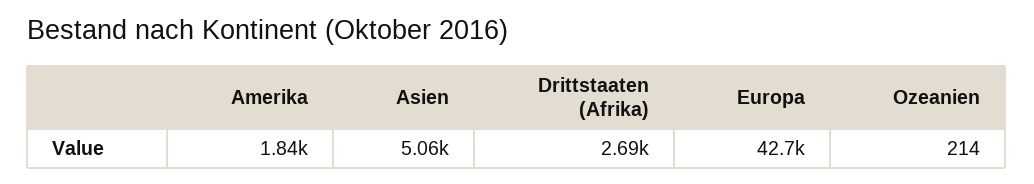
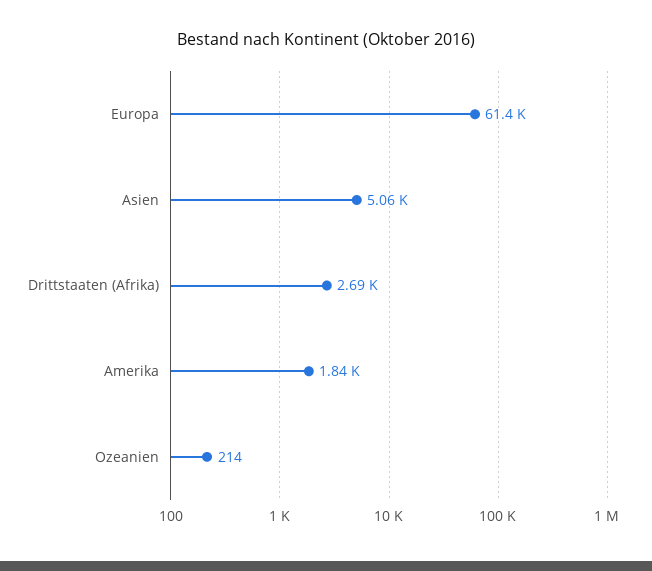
Europa: 42700 -> 61400

